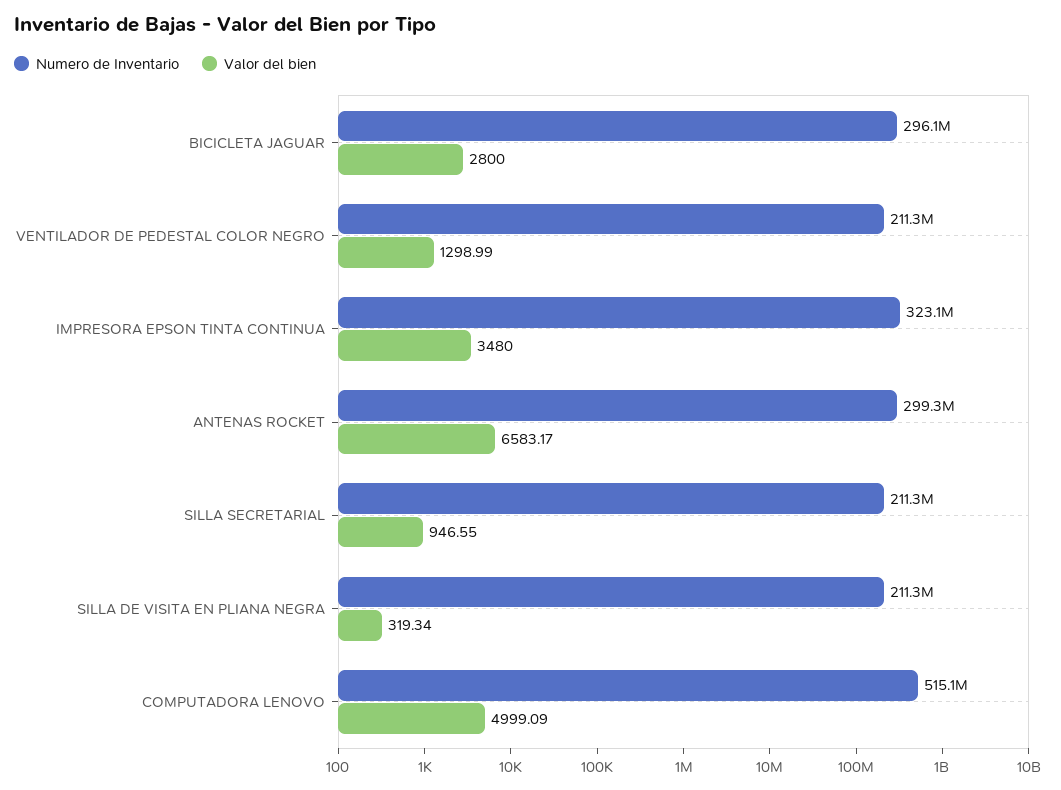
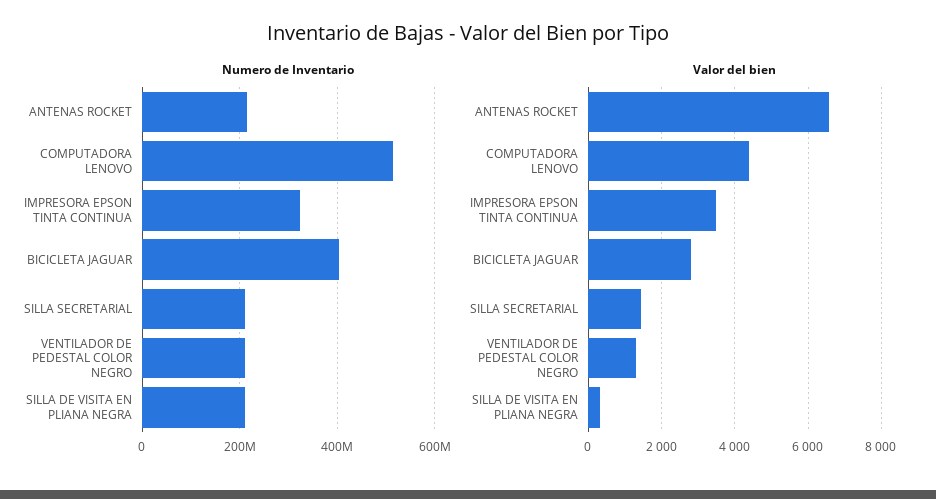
Numero de Inventario, BICICLETA JAGUAR: 296100000 -> 400000000
Numero de Inventario, ANTENAS ROCKET: 299300000 -> 220000000
Valor del bien, SILLA SECRETARIAL: 946.55 -> 1400
Valor del bien, COMPUTADORA LENOVO: 4999.09 -> 4400

